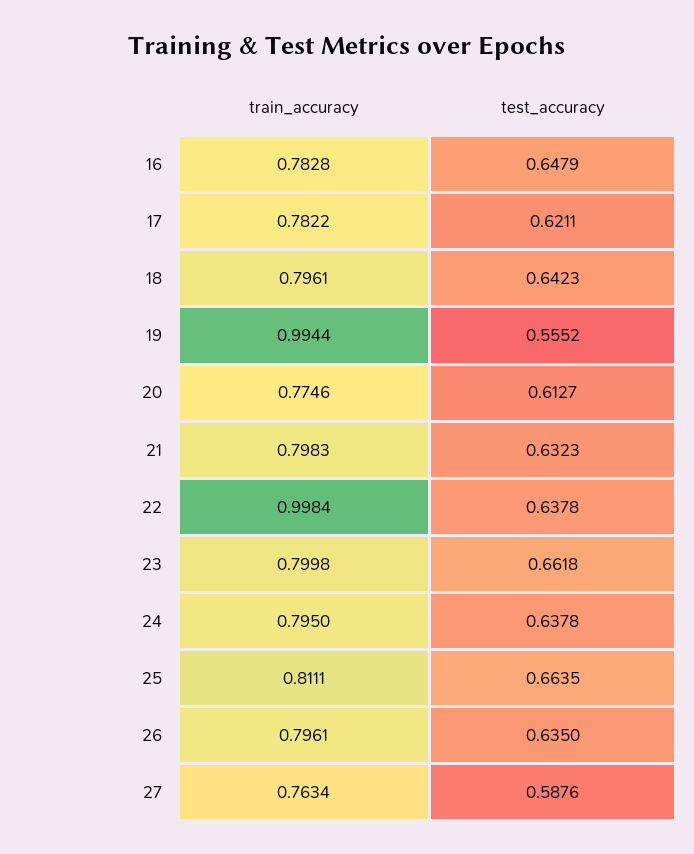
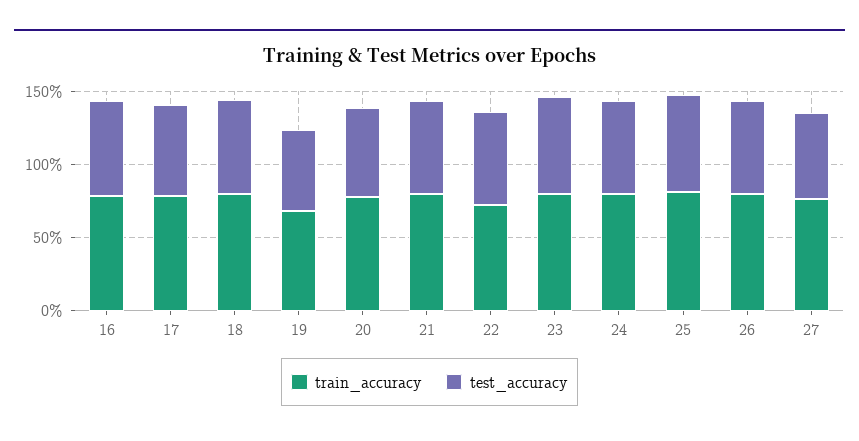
train_accuracy, 19: 0.9944 -> 0.7
train_accuracy, 22: 0.9984 -> 0.7

